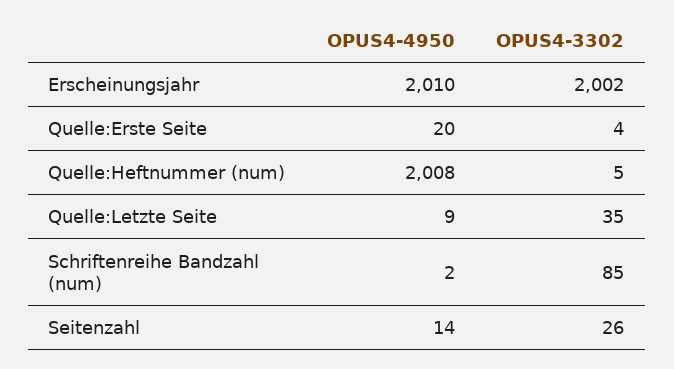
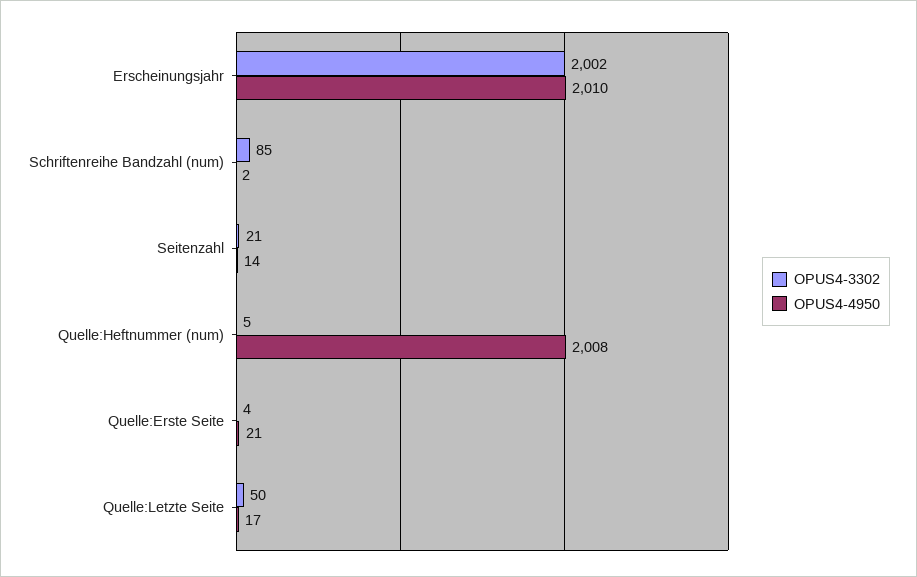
OPUS4-4950, Quelle:Erste Seite: 20 -> 21
OPUS4-4950, Quelle:Letzte Seite: 9 -> 17
OPUS4-3302, Quelle:Letzte Seite: 35 -> 50
OPUS4-3302, Seitenzahl: 26 -> 21

